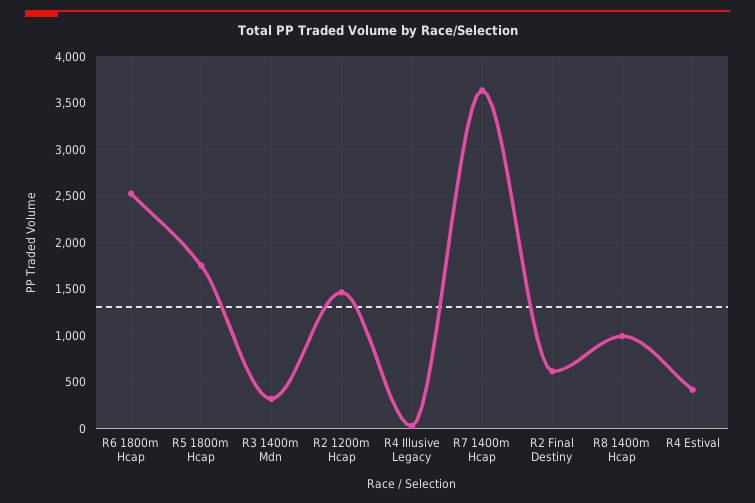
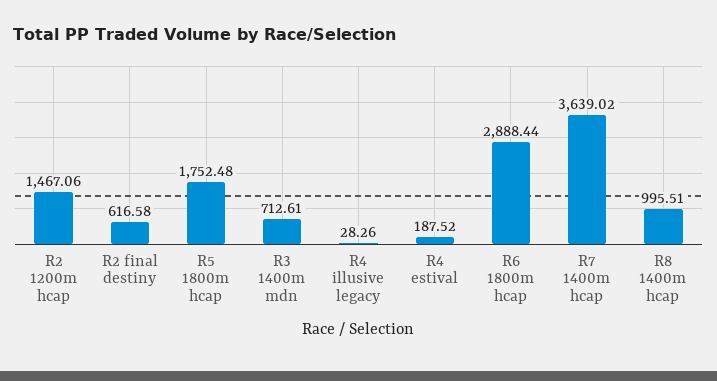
R6 1800m Hcap: 2500 -> 2888.44
R3 1400m Mdn: 300 -> 712.61
R4 Estival: 400 -> 187.52

